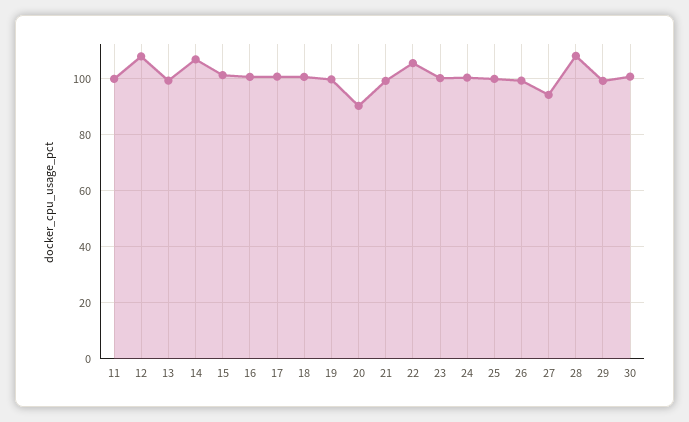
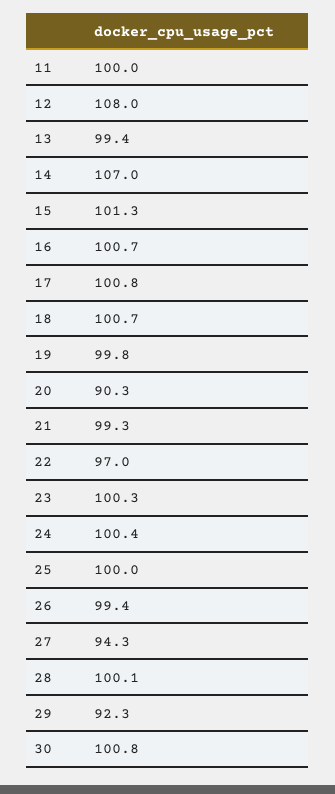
22: 105 -> 97
28: 107.5 -> 100.1
29: 100 -> 92.3

